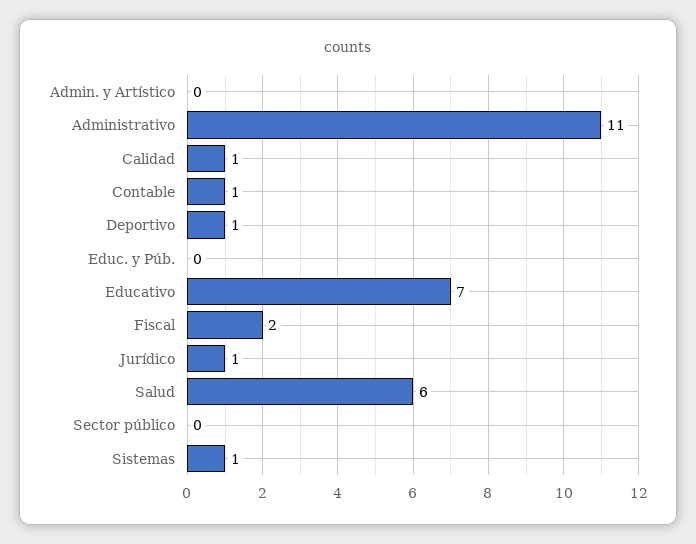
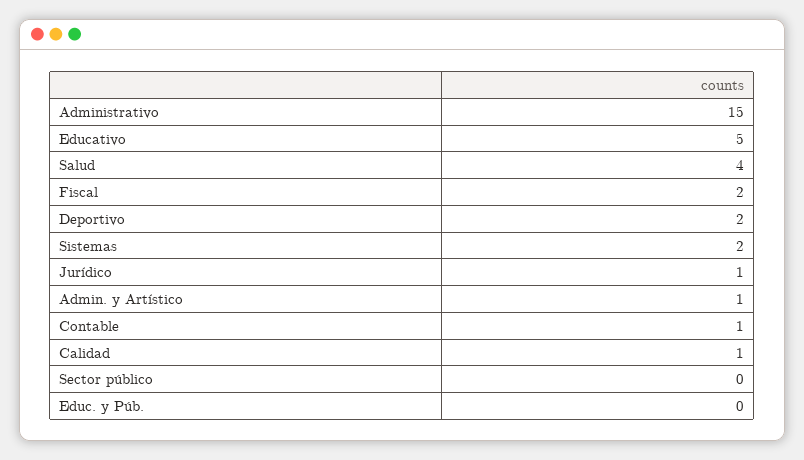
Admin. y Artístico: 0 -> 1
Administrativo: 11 -> 15
Deportivo: 1 -> 2
Educativo: 7 -> 5
Salud: 6 -> 4
Sistemas: 1 -> 2

